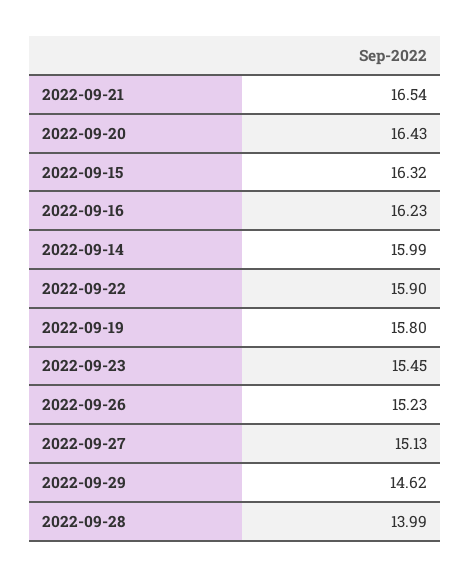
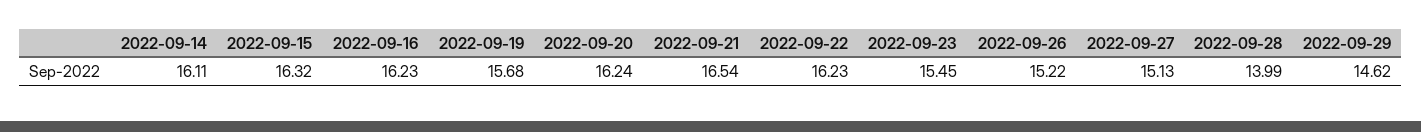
2022-09-20: 16.43 -> 16.24
2022-09-14: 15.99 -> 16.11
2022-09-22: 15.9 -> 16.23
2022-09-19: 15.8 -> 15.68
2022-09-26: 15.23 -> 15.22

